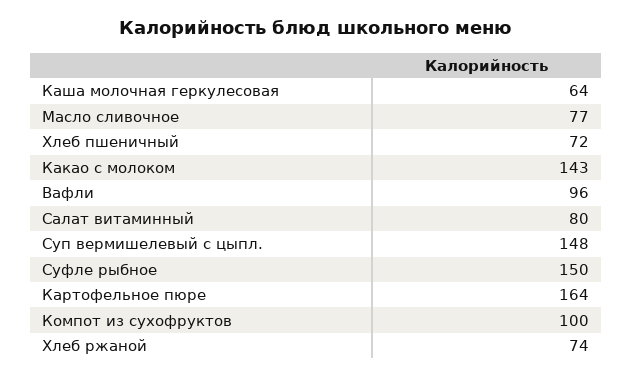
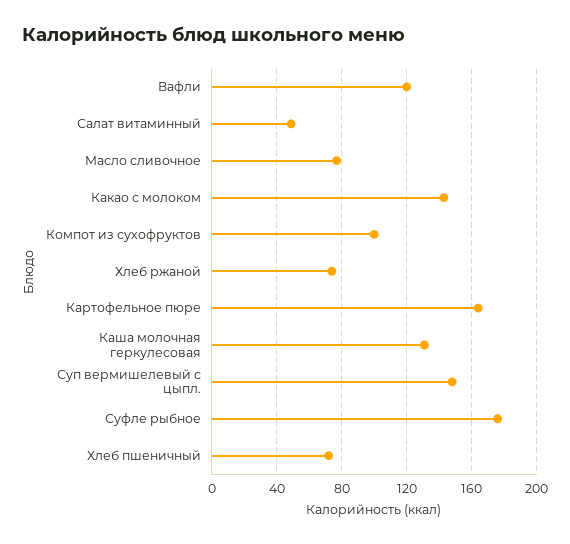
Каша молочная геркулесовая: 64 -> 130
Вафли: 96 -> 120
Салат витаминный: 80 -> 50
Суфле рыбное: 150 -> 175

